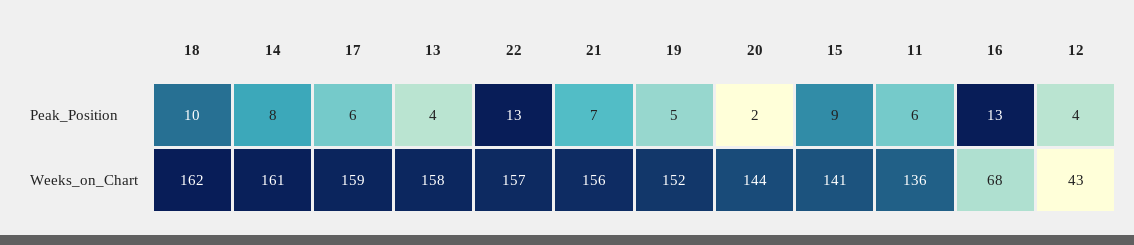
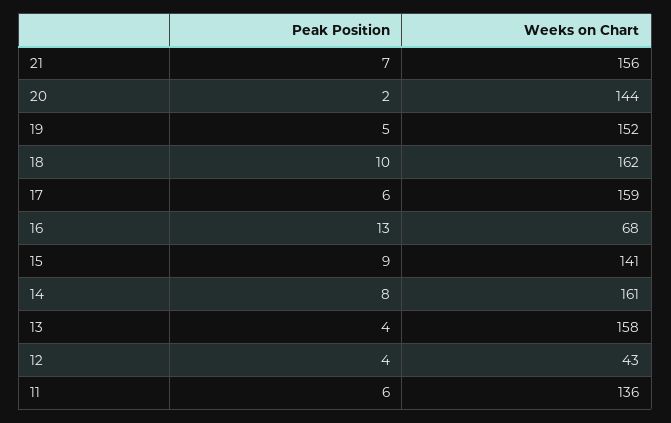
22, Peak_Position: 13 -> none
22, Weeks_on_Chart: 157 -> none

